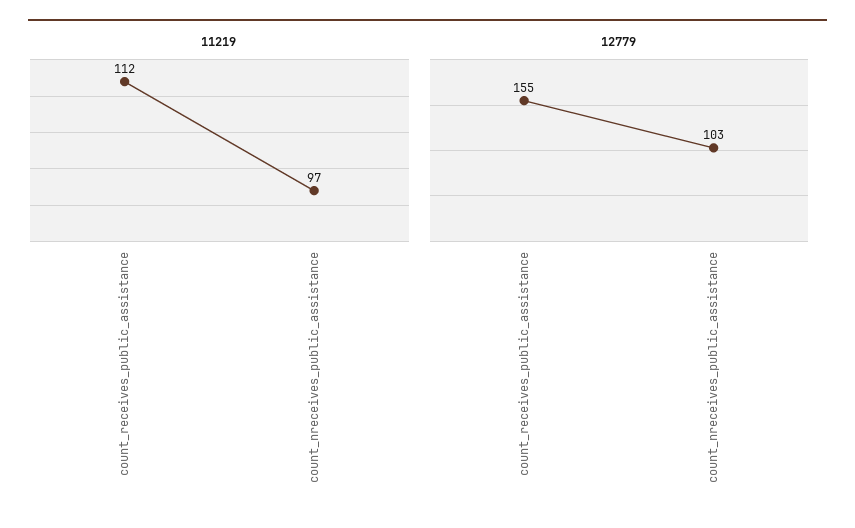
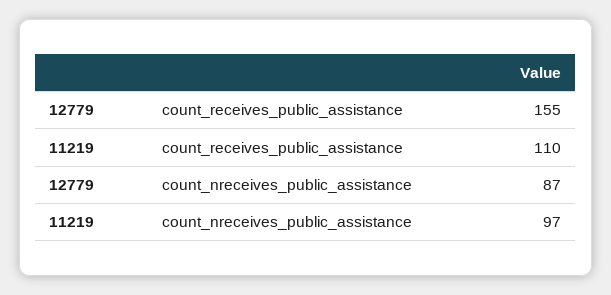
11219, count_receives_public_assistance: 112 -> 110
12779, count_nreceives_public_assistance: 103 -> 87

